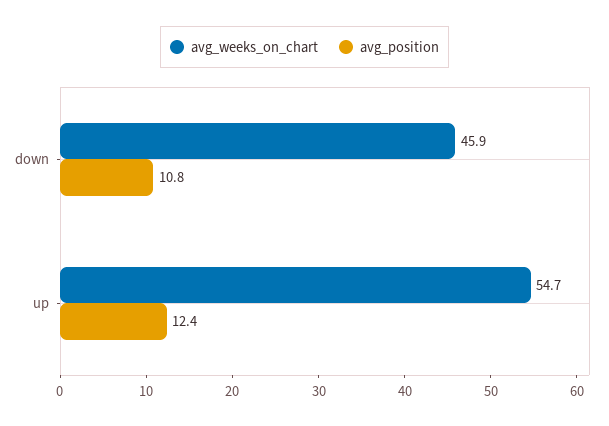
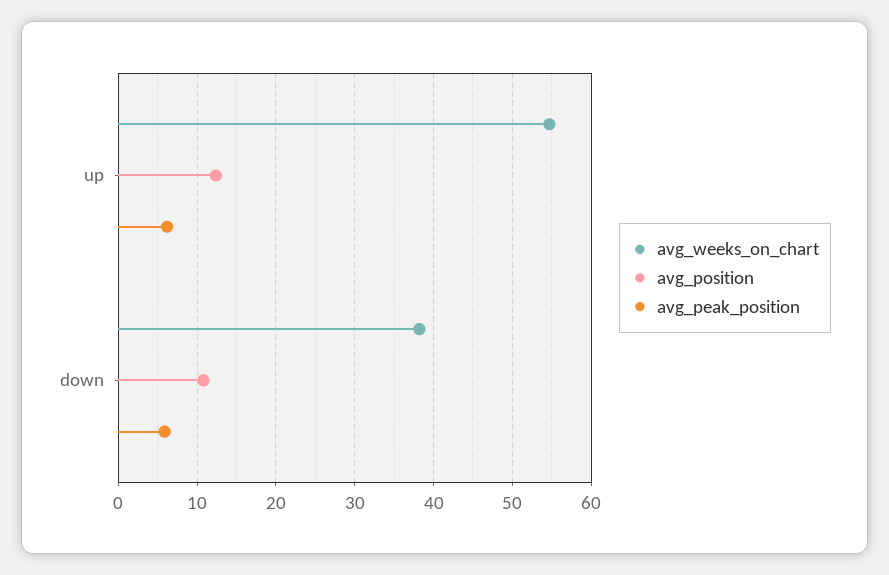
avg_weeks_on_chart, down: 45.9 -> 38
avg_peak_position, up: none -> 6
avg_peak_position, down: none -> 6

